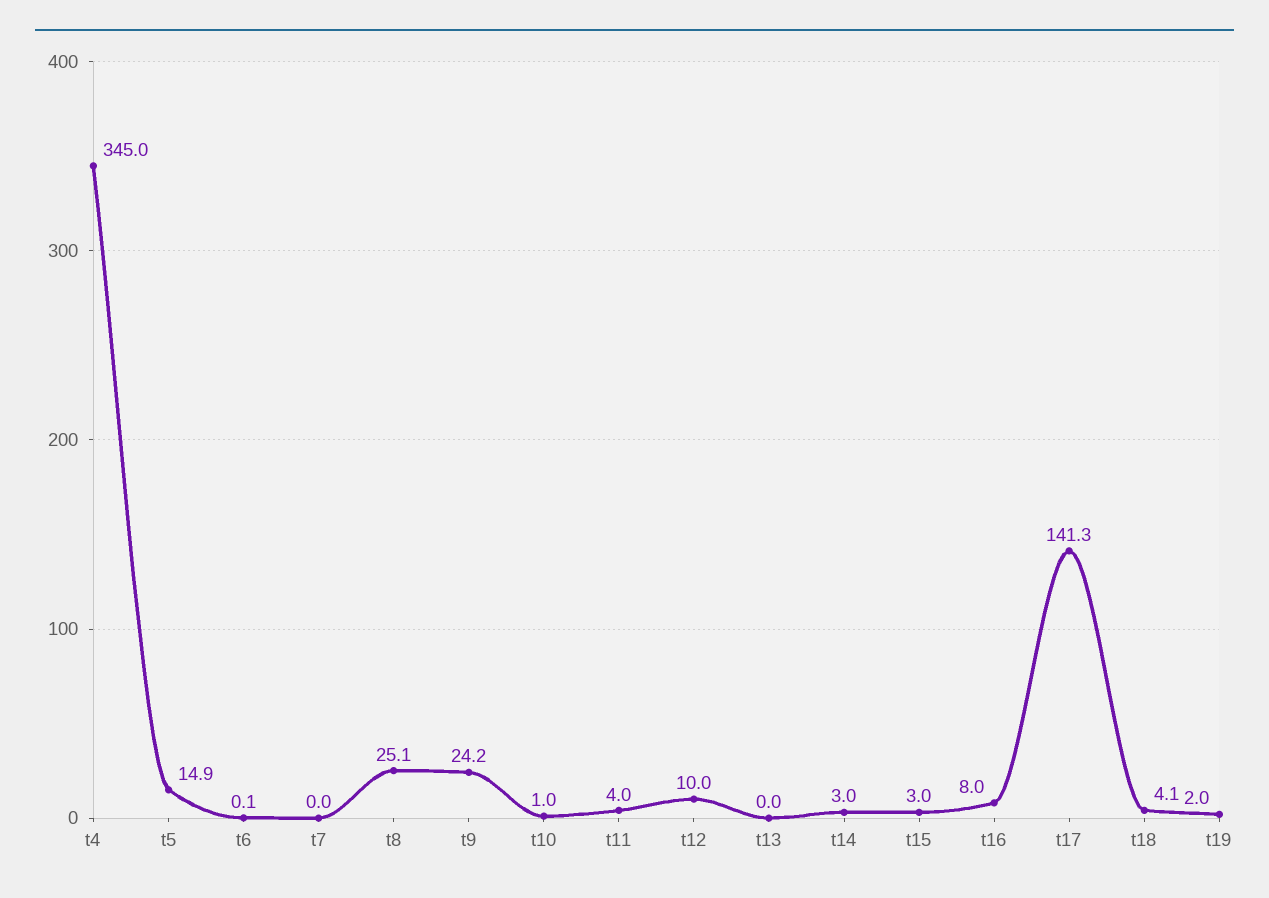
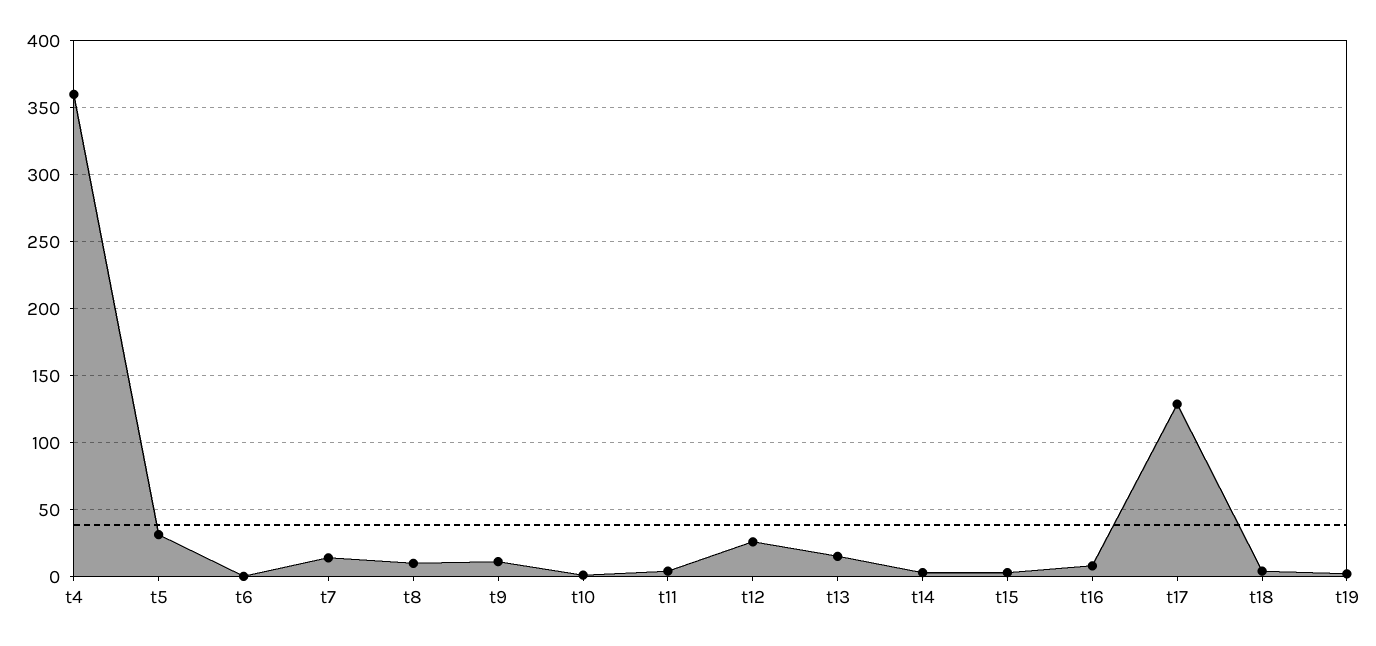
t4: 345 -> 360
t5: 14.9 -> 30
t7: 0 -> 15
t8: 25.1 -> 10
t9: 24.2 -> 10
t12: 10 -> 25
t13: 0 -> 15
t17: 141.3 -> 130

